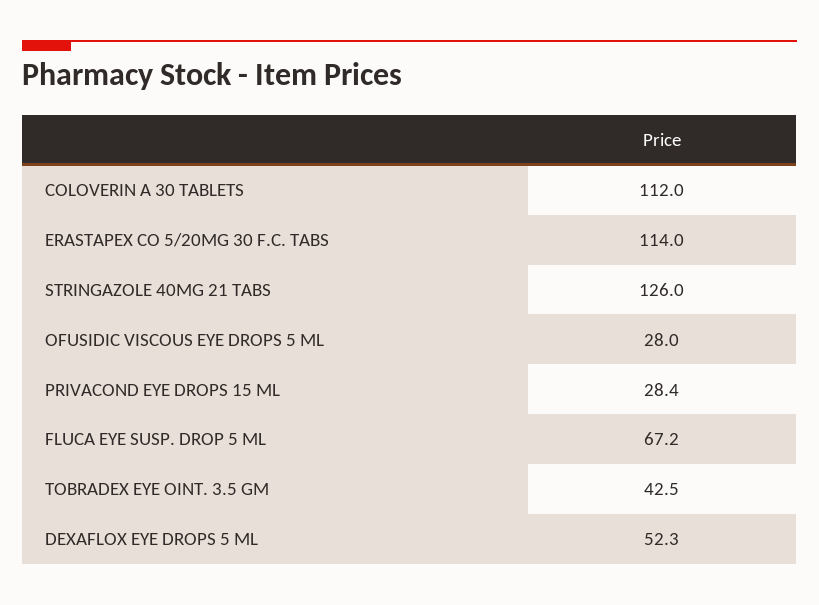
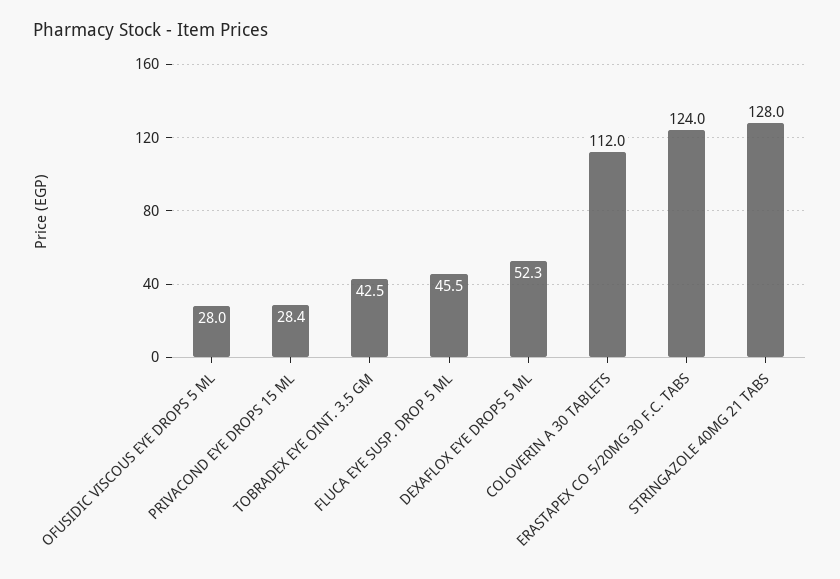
ERASTAPEX CO 5/20MG 30 F.C. TABS: 114 -> 124
STRINGAZOLE 40MG 21 TABS: 126 -> 128
FLUCA EYE SUSP. DROP 5 ML: 67.2 -> 45.5

